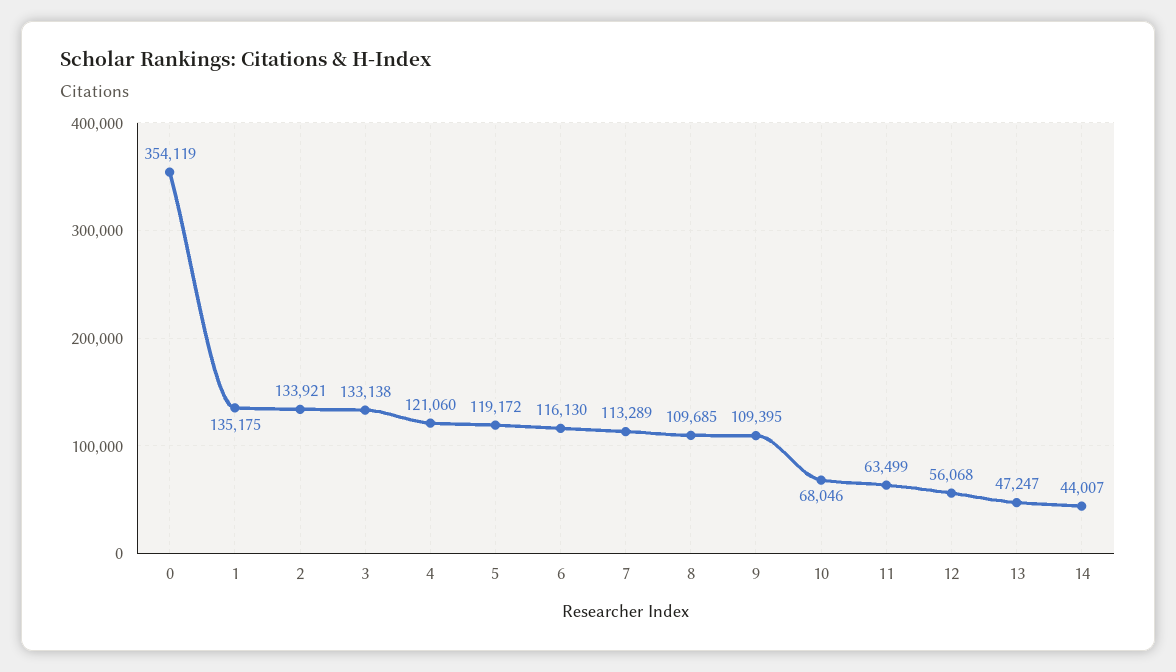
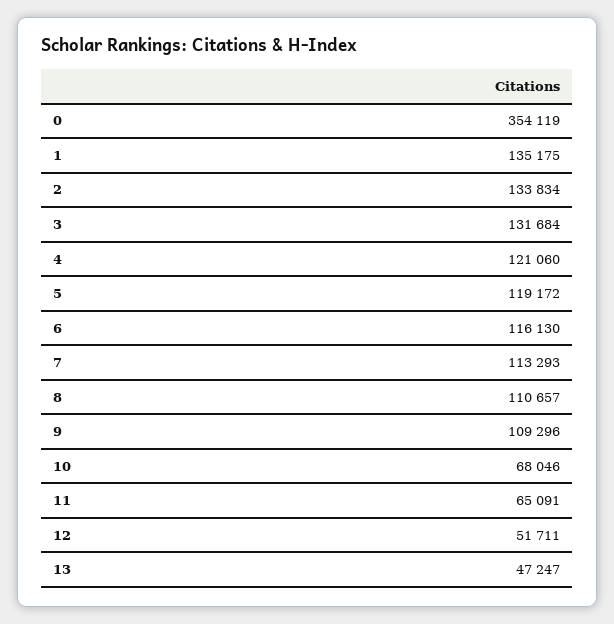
2: 133921 -> 133834
3: 133138 -> 131684
7: 113289 -> 113293
8: 109685 -> 110657
9: 109395 -> 109296
11: 63499 -> 65091
12: 56068 -> 51711
14: 44007 -> none

